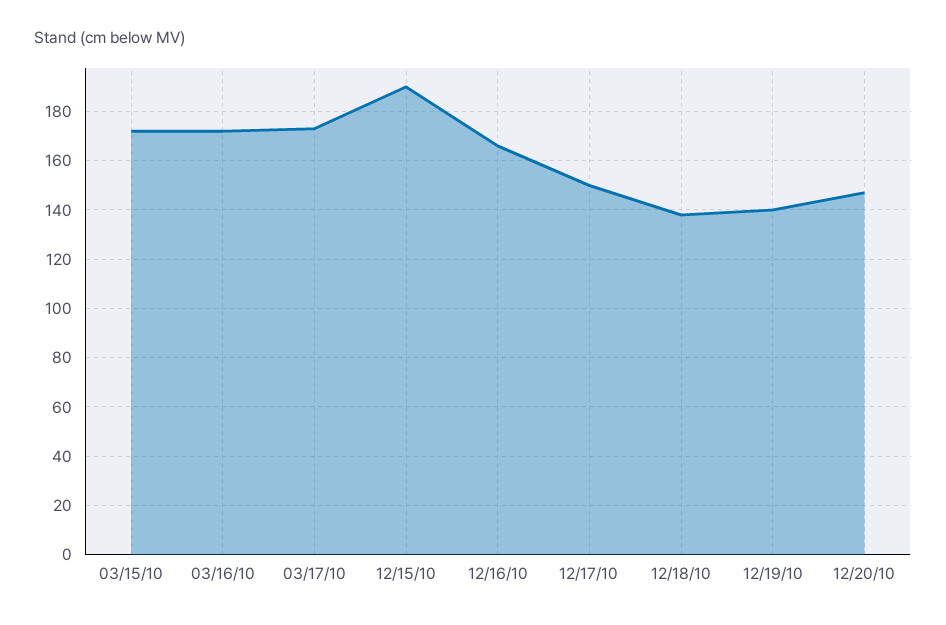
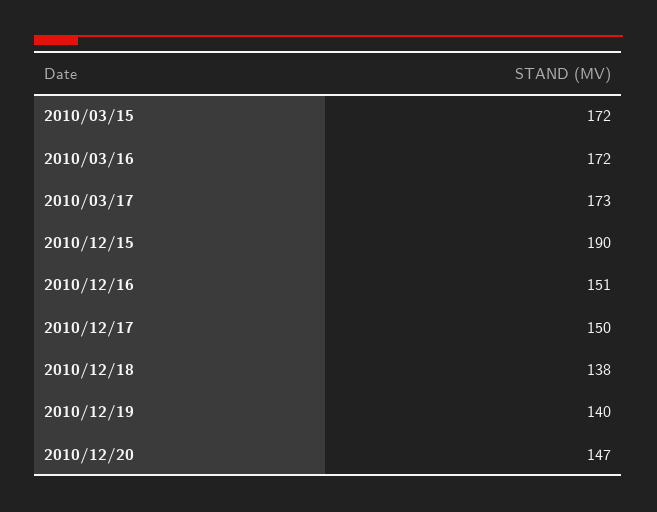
12/16/10: 165 -> 151

